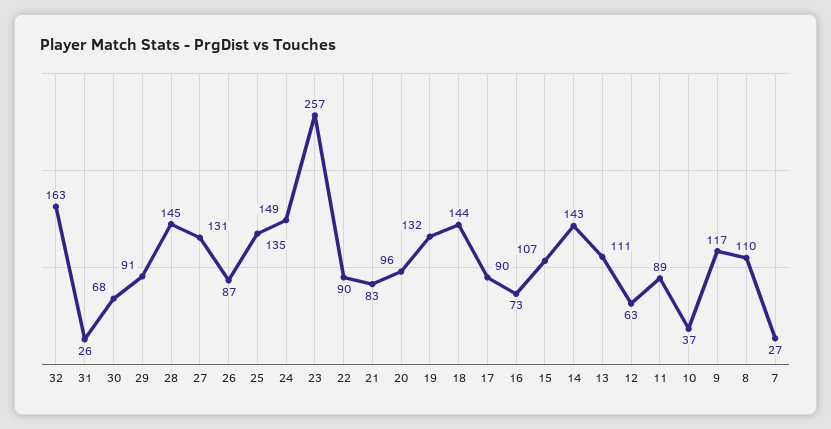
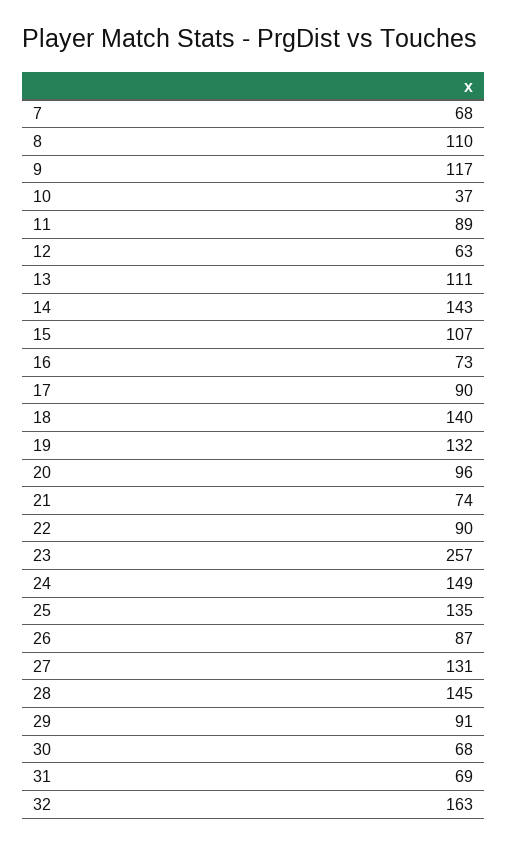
31: 26 -> 69
21: 83 -> 74
18: 144 -> 140
7: 27 -> 68

